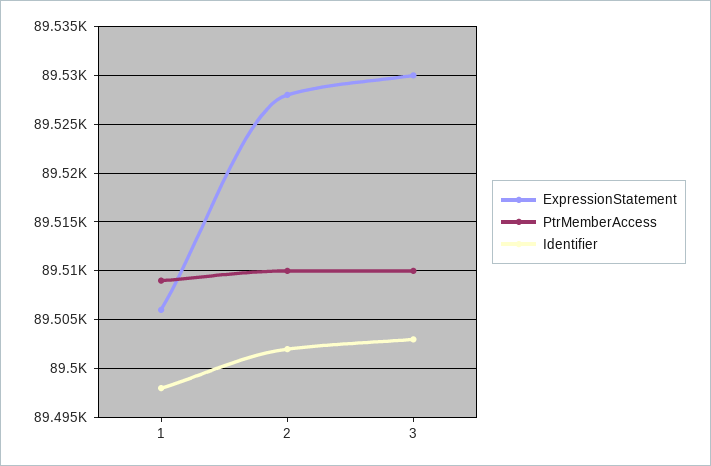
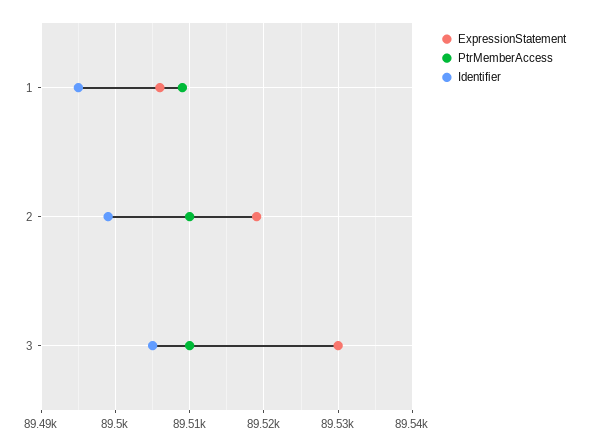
Identifier, 1: 89498 -> 89495
ExpressionStatement, 2: 89528 -> 89519
Identifier, 2: 89502 -> 89499
Identifier, 3: 89503 -> 89505

